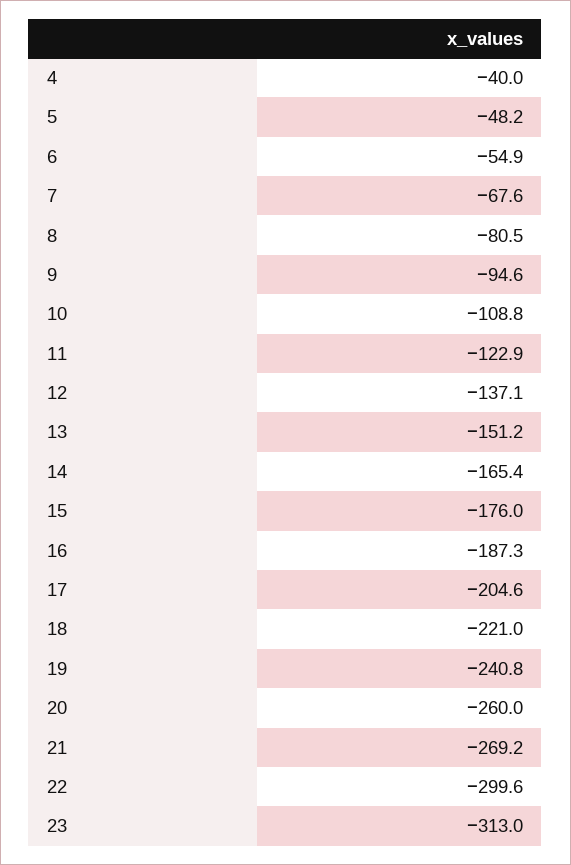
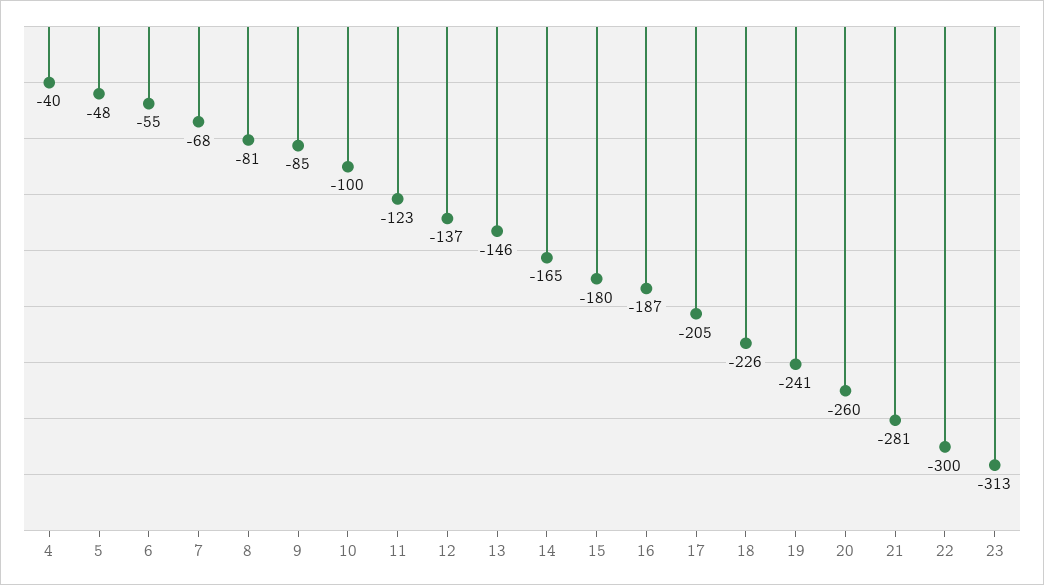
9: -94.6 -> -85
10: -108.8 -> -100
13: -151.2 -> -146
15: -176 -> -180
18: -221 -> -226
21: -269.2 -> -281

